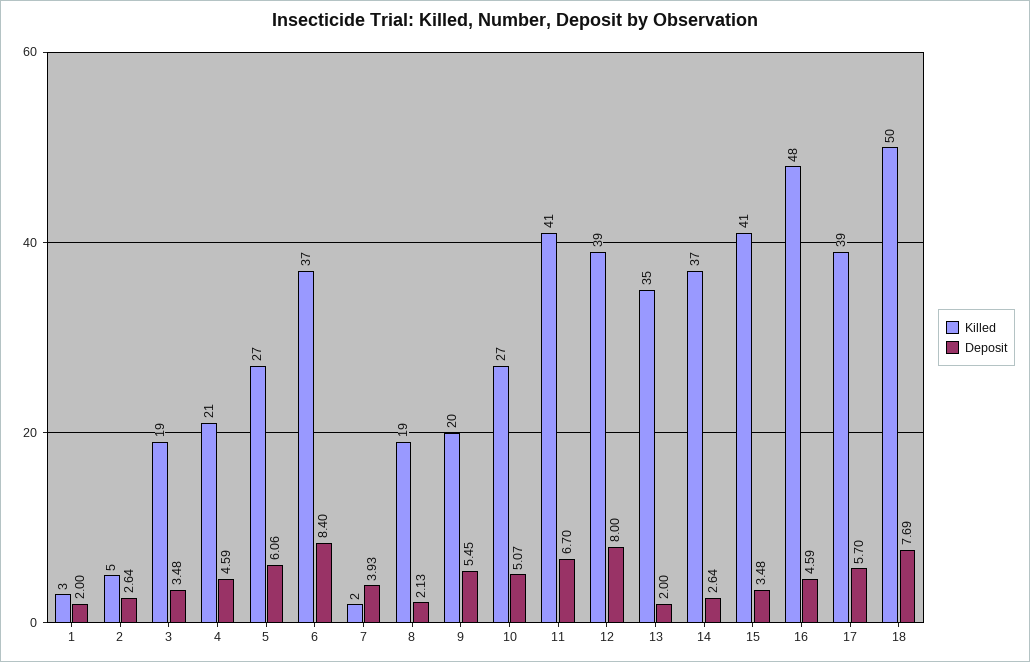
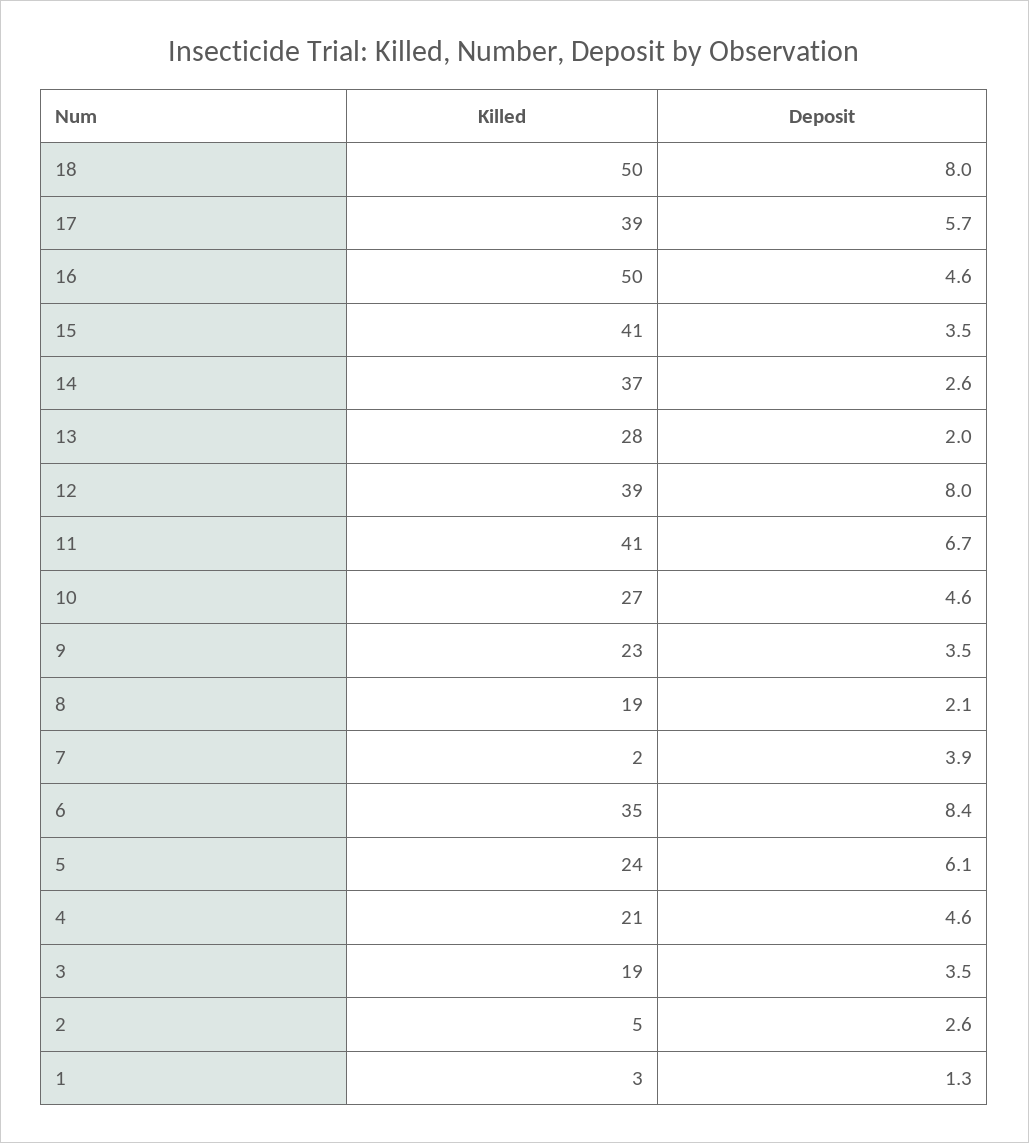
Deposit, 1: 2 -> 1.3
Killed, 5: 27 -> 24
Killed, 6: 37 -> 35
Killed, 9: 20 -> 23
Deposit, 9: 5.45 -> 3.5
Deposit, 10: 5.07 -> 4.6
Killed, 13: 35 -> 28
Killed, 16: 48 -> 50
Deposit, 18: 7.69 -> 8

